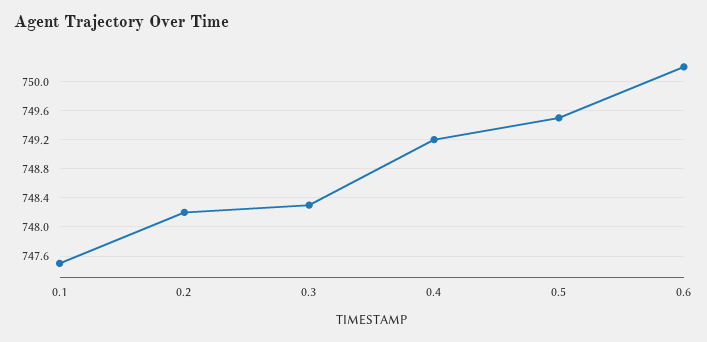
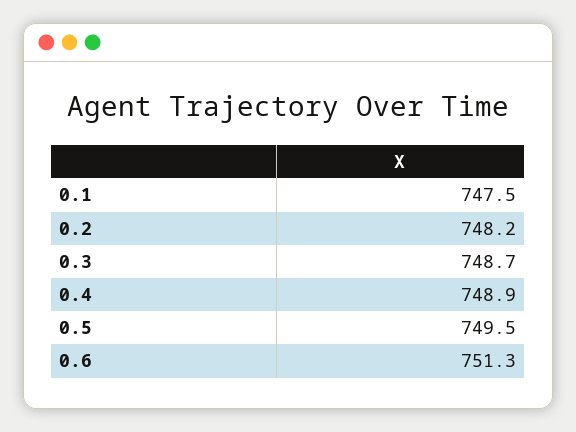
0.3: 748.3 -> 748.7
0.4: 749.2 -> 748.9
0.6: 750.2 -> 751.3

